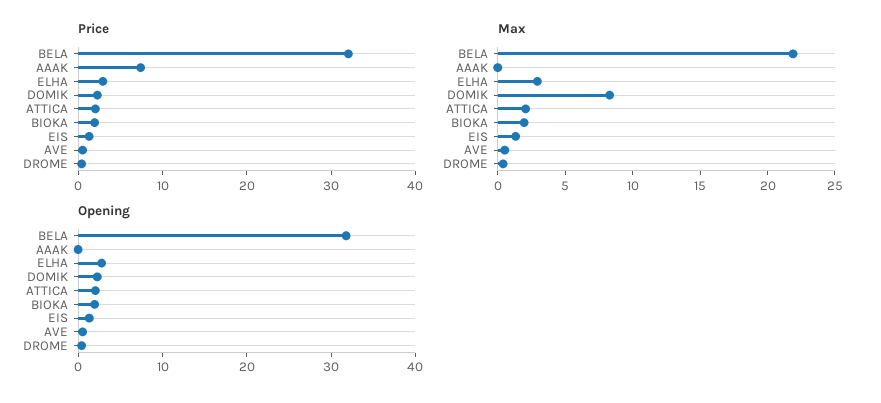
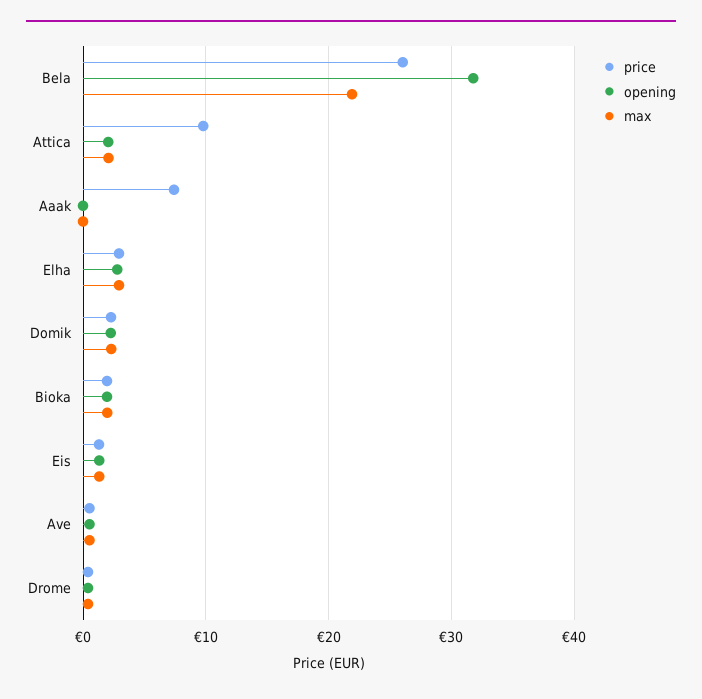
Price, BELA: 32 -> 26
Price, ATTICA: 2 -> 10
Max, DOMIK: 8 -> 2

